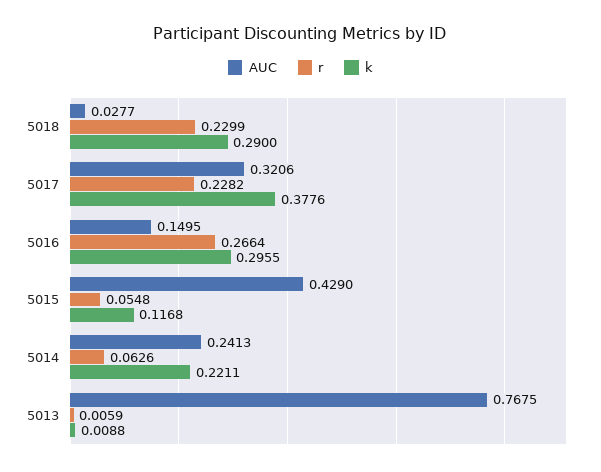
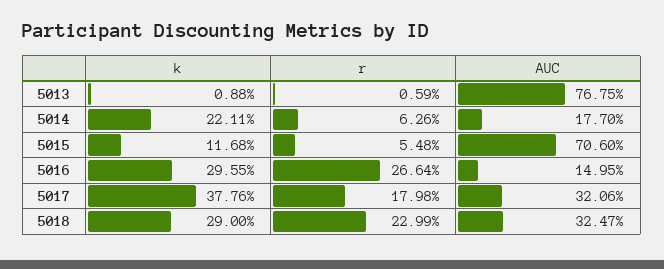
AUC, 5018: 0.0277 -> 0.3247
r, 5017: 0.2282 -> 0.1798
AUC, 5015: 0.429 -> 0.706
AUC, 5014: 0.2413 -> 0.177

